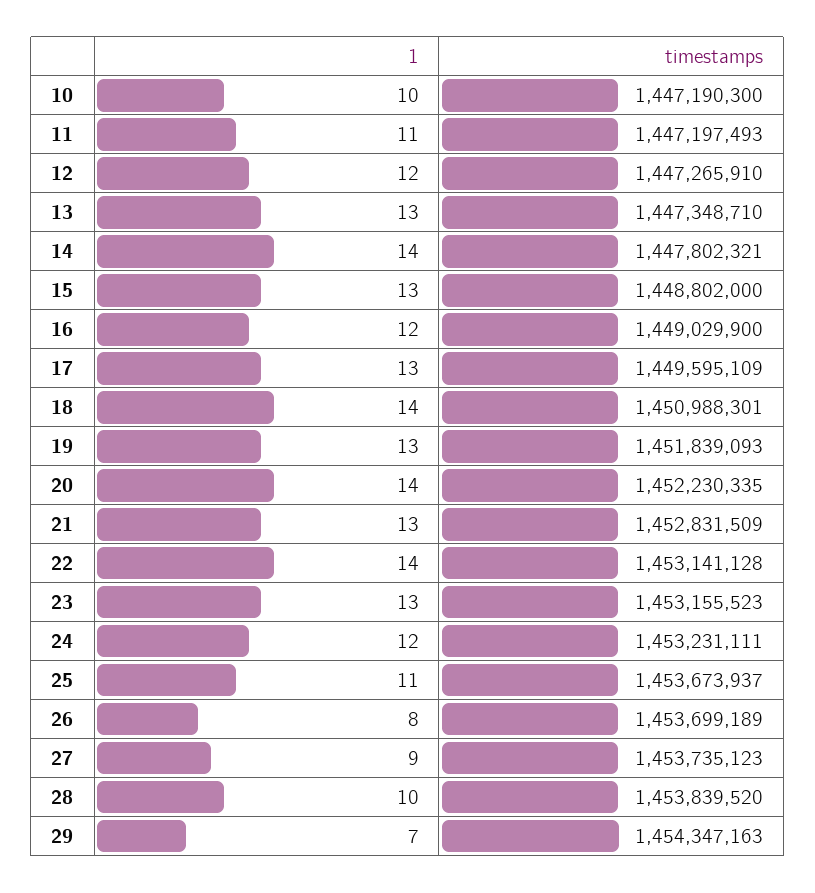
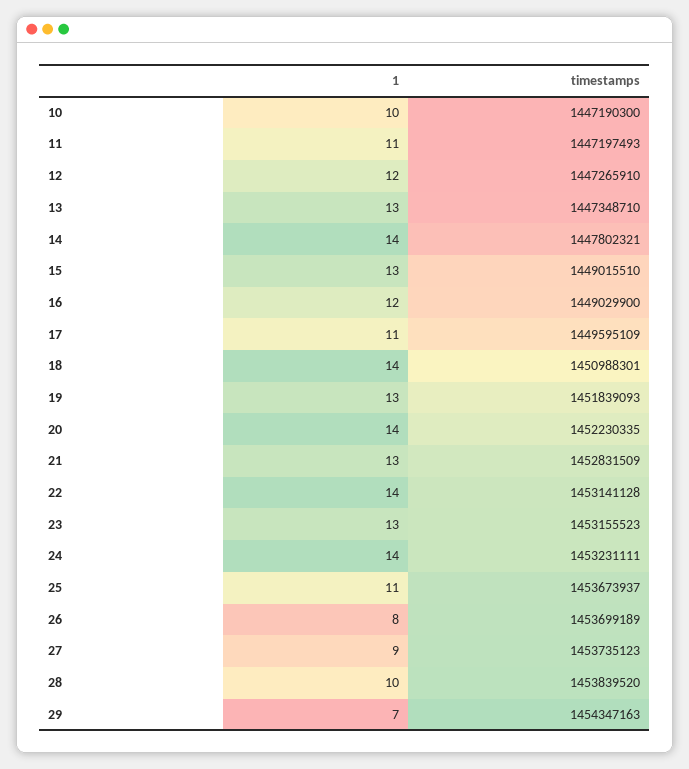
timestamps, 15: 1448802000 -> 1449015510
1, 17: 13 -> 11
1, 24: 12 -> 14

